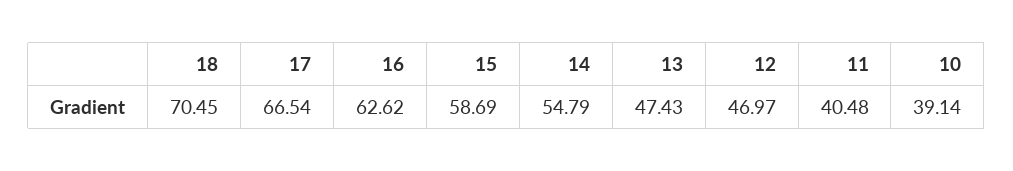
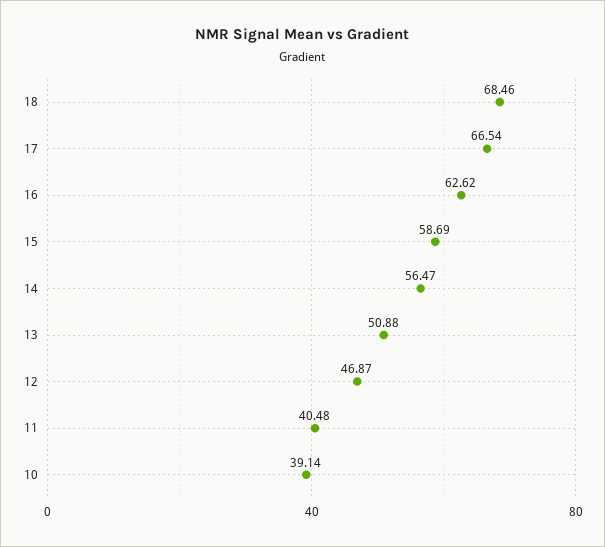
18: 70.45 -> 68.46
14: 54.79 -> 56.47
13: 47.43 -> 50.88
12: 46.97 -> 46.87

